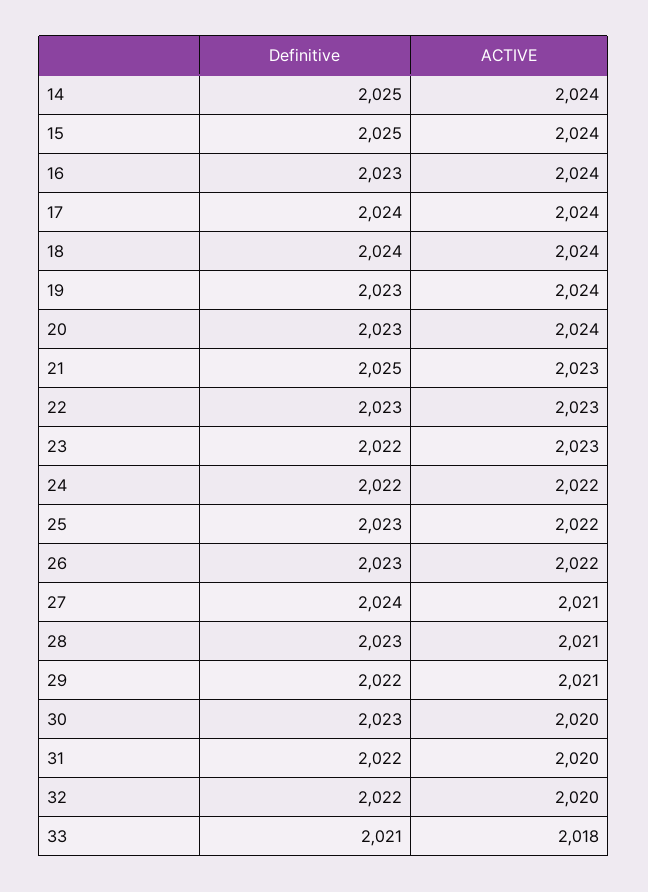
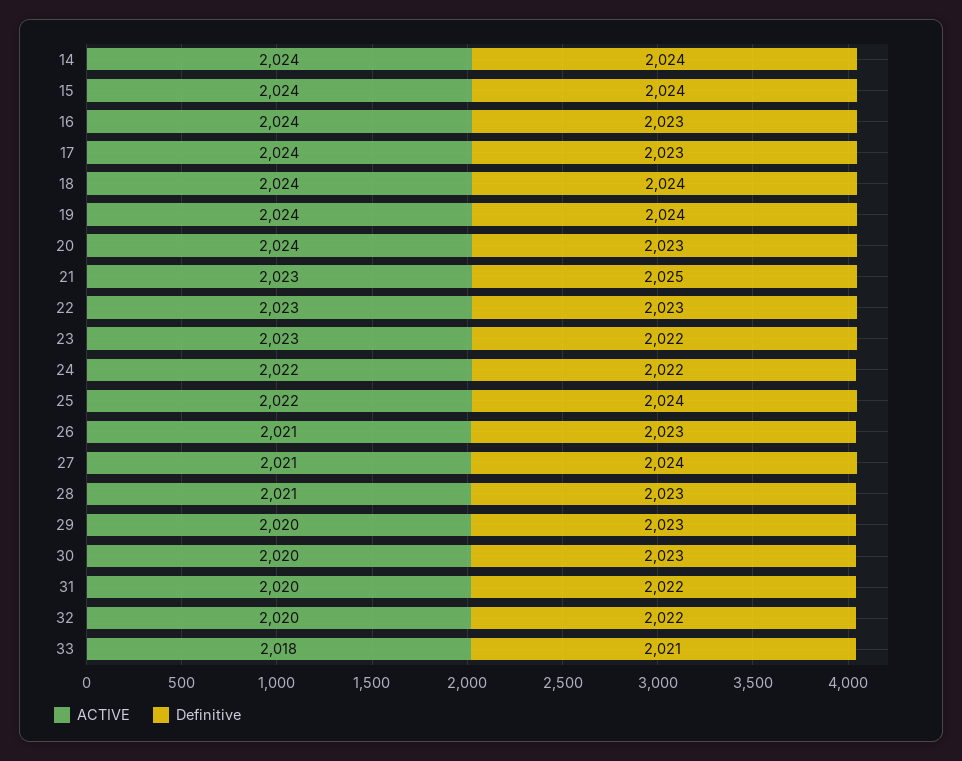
Definitive, 14: 2025 -> 2024
Definitive, 15: 2025 -> 2024
Definitive, 17: 2024 -> 2023
Definitive, 19: 2023 -> 2024
Definitive, 25: 2023 -> 2024
ACTIVE, 26: 2022 -> 2021
Definitive, 29: 2022 -> 2023
ACTIVE, 29: 2021 -> 2020

